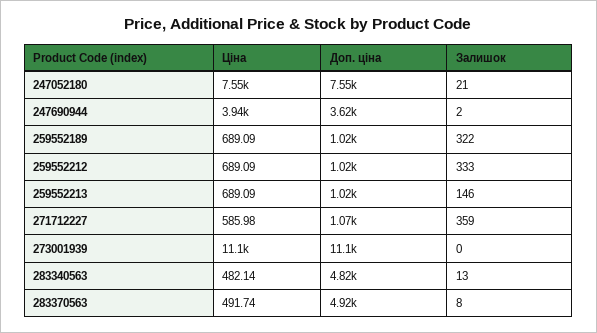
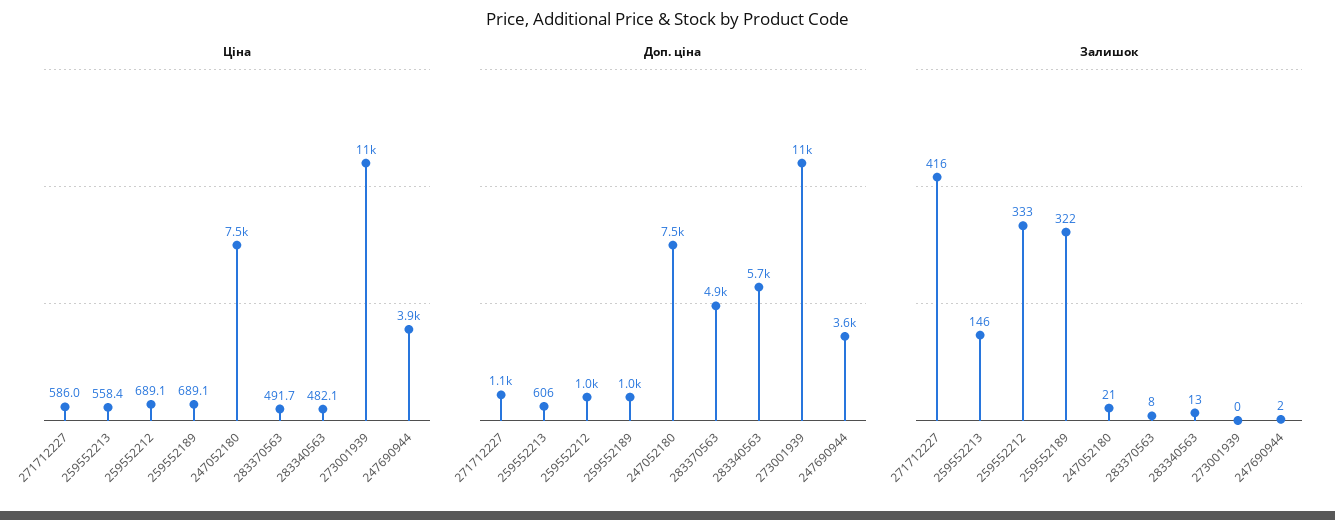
Ціна, 259552213: 689.09 -> 558.4
Доп. ціна, 259552213: 1020 -> 606
Залишок, 271712227: 359 -> 416
Доп. ціна, 283340563: 4820 -> 5700

